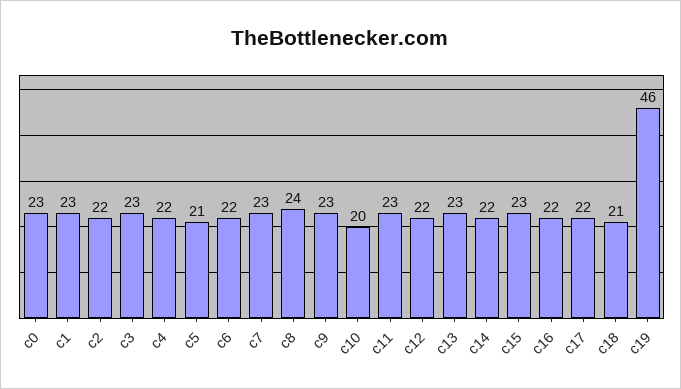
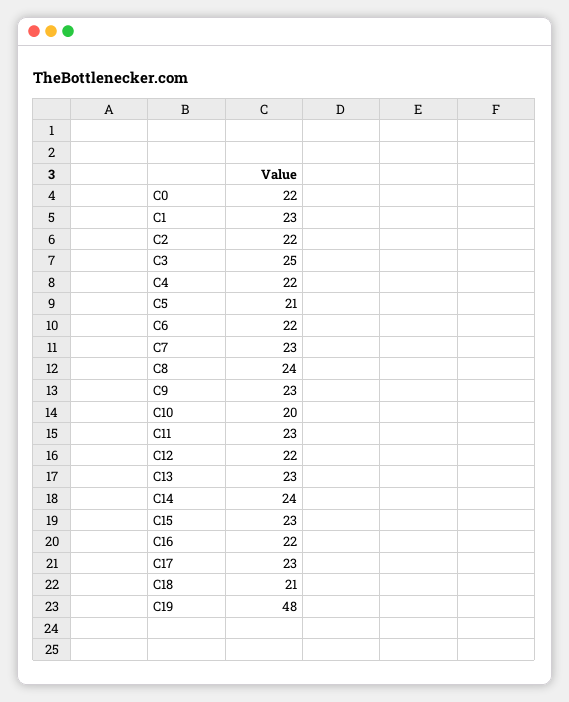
c0: 23 -> 22
c3: 23 -> 25
c14: 22 -> 24
c17: 22 -> 23
c19: 46 -> 48

